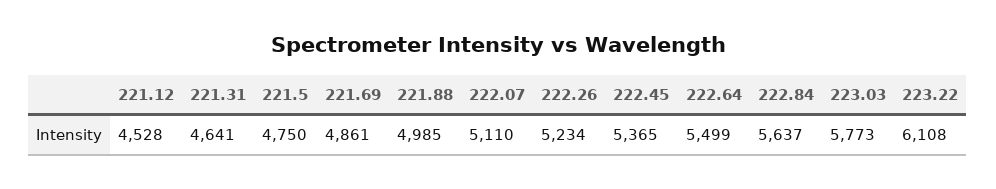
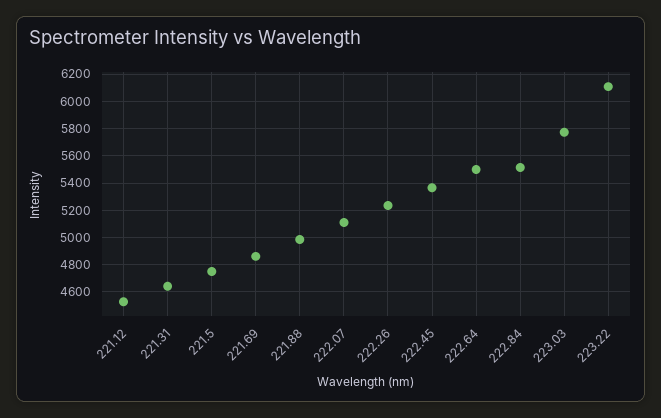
222.84: 5637 -> 5500

